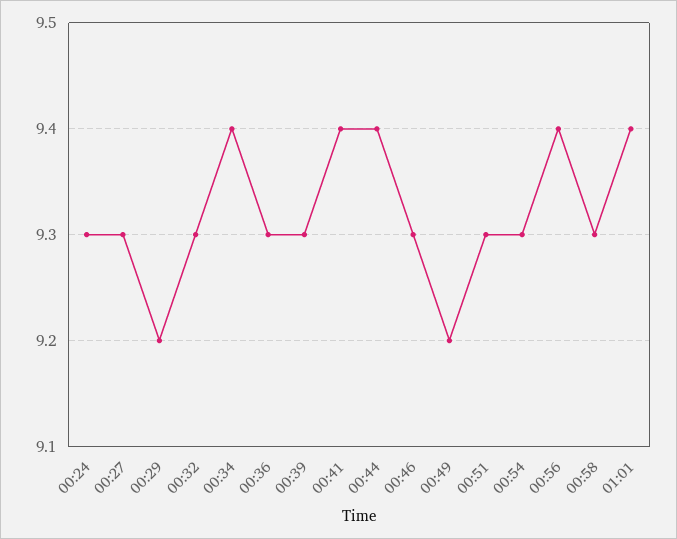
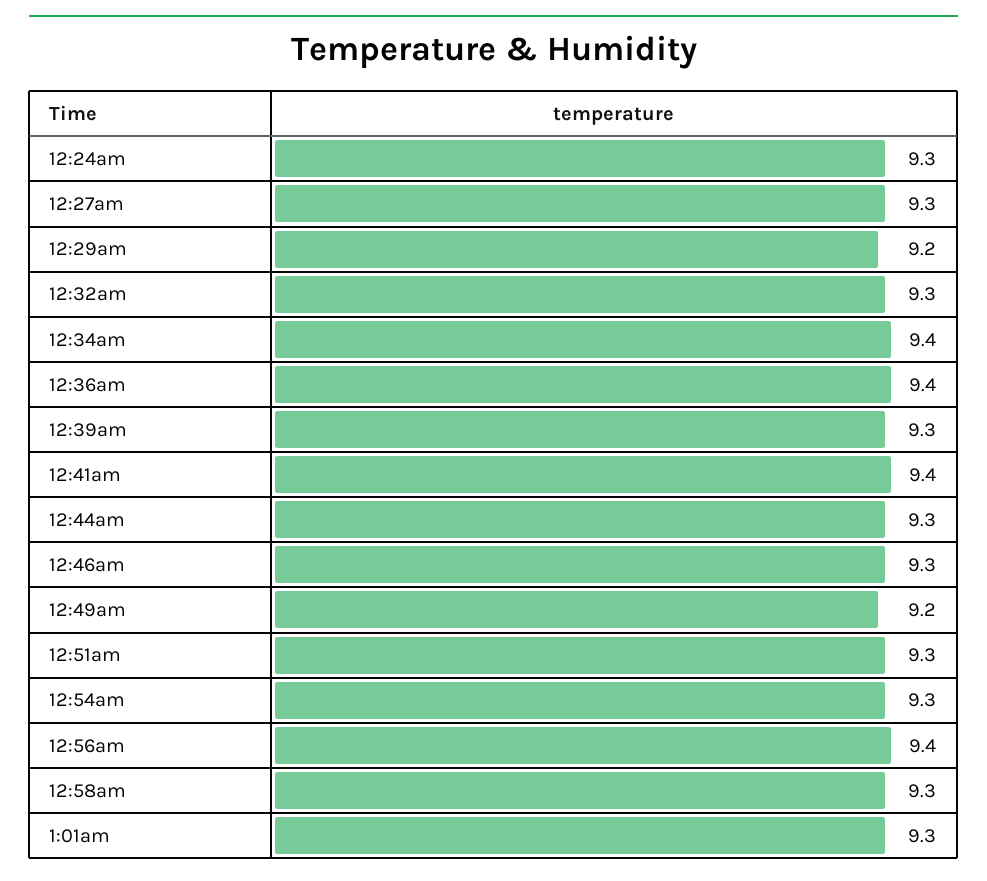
00:36: 9.3 -> 9.4
00:44: 9.4 -> 9.3
01:01: 9.4 -> 9.3

